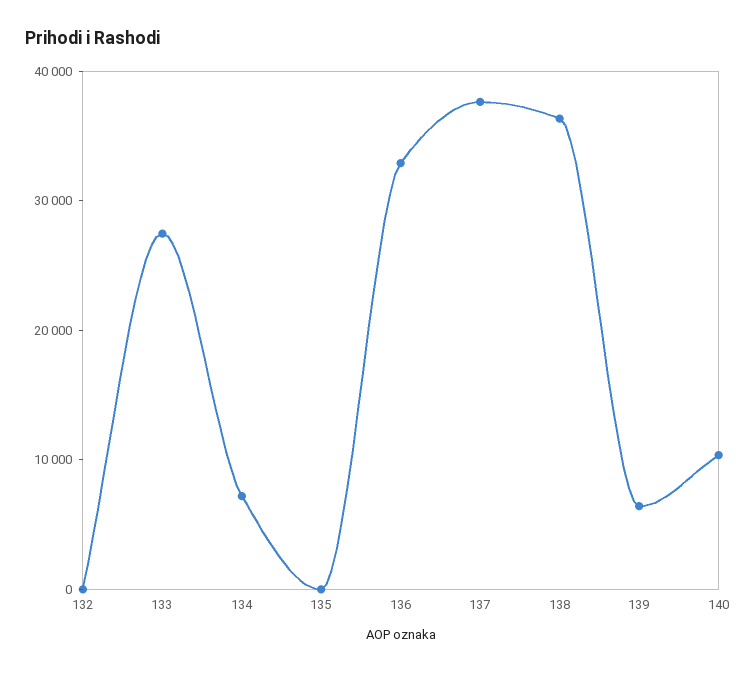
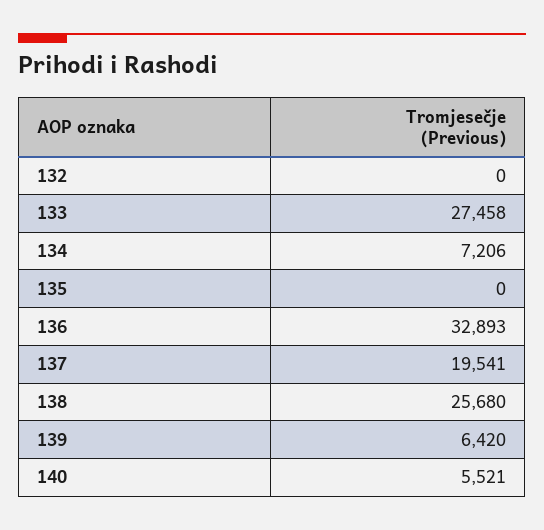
137: 38000 -> 19541
138: 36000 -> 25680
140: 10000 -> 5521

